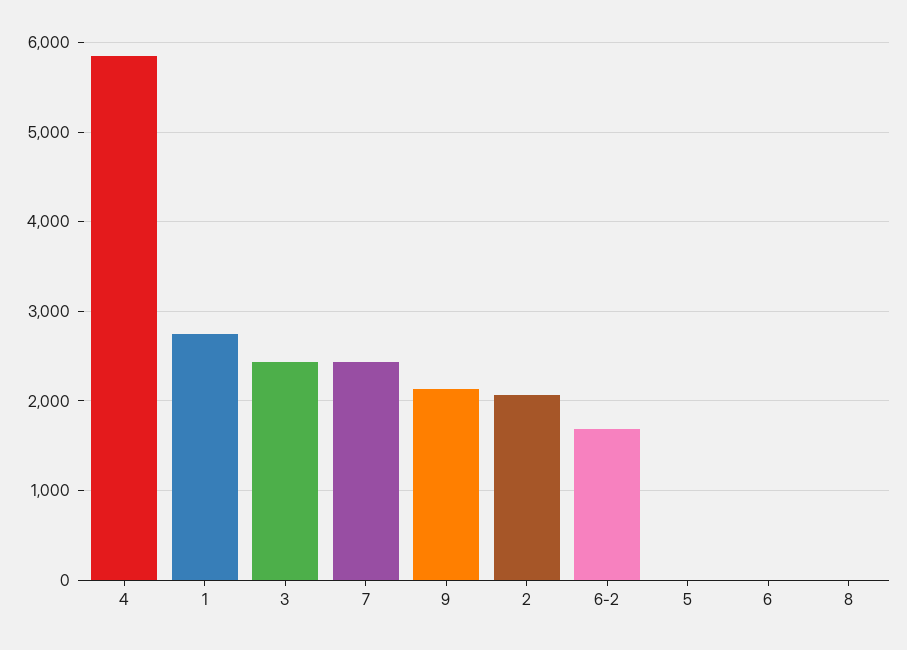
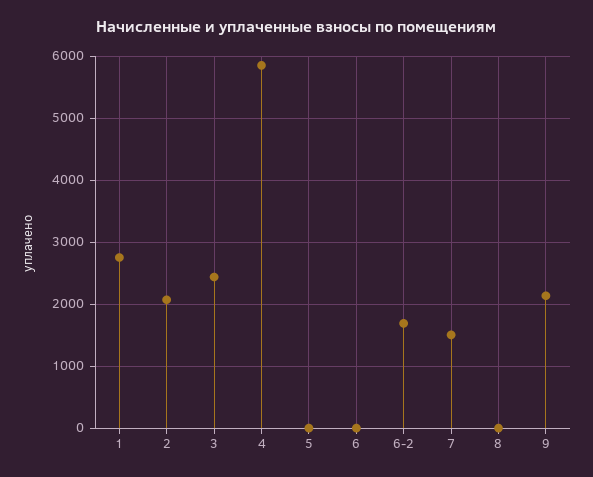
7: 2400 -> 1500

